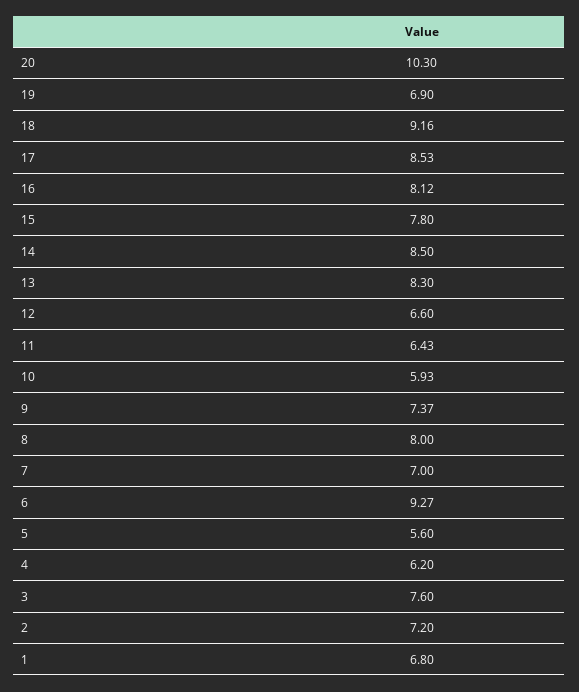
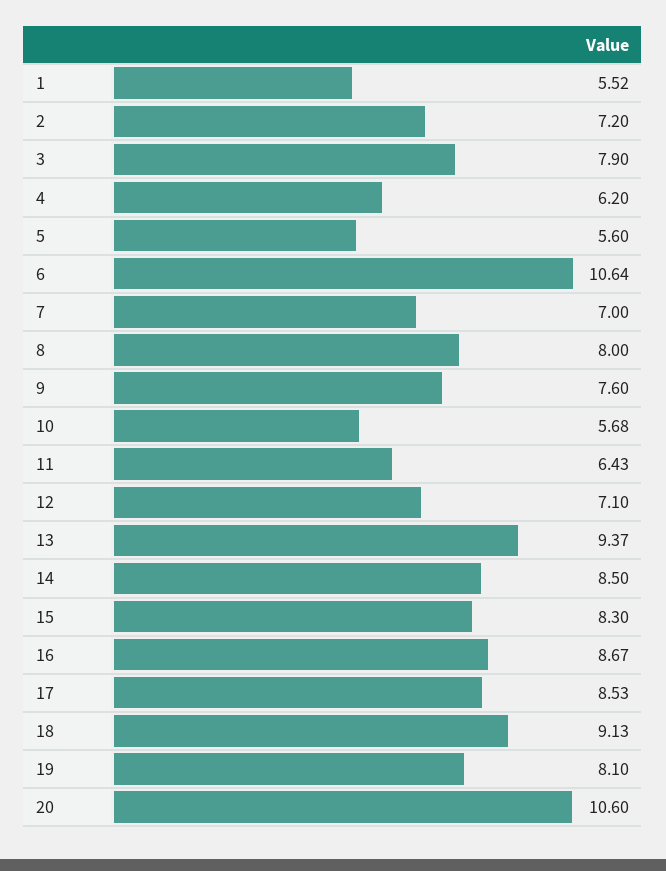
20: 10.3 -> 10.6
19: 6.9 -> 8.1
18: 9.16 -> 9.13
16: 8.12 -> 8.67
15: 7.8 -> 8.3
13: 8.3 -> 9.37
12: 6.6 -> 7.1
10: 5.93 -> 5.68
9: 7.37 -> 7.6
6: 9.27 -> 10.64
3: 7.6 -> 7.9
1: 6.8 -> 5.52

